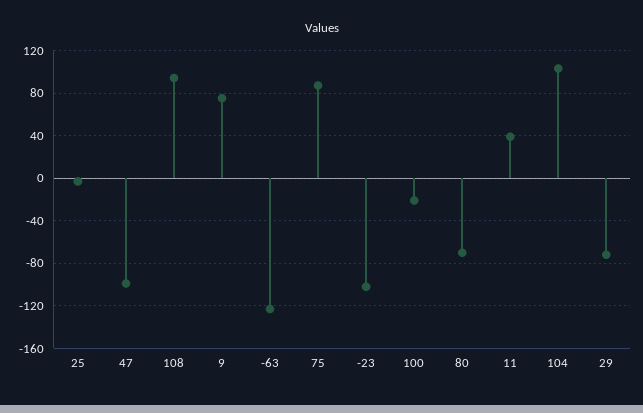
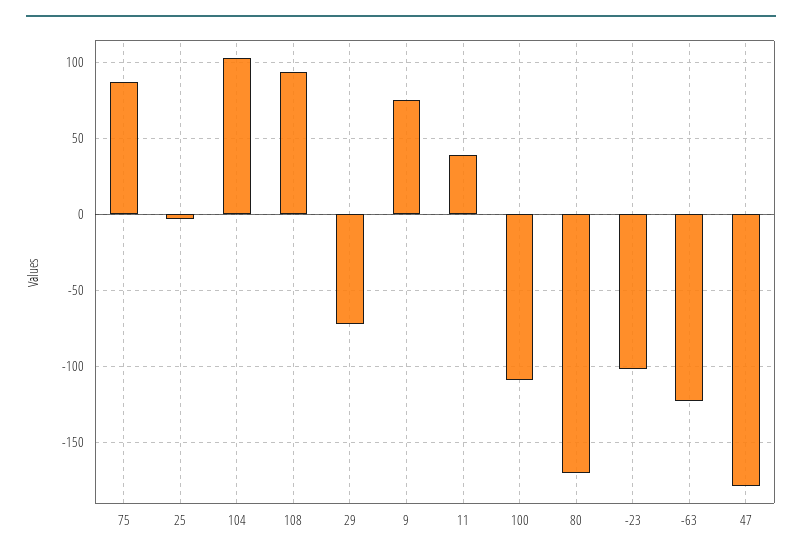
47: -100 -> -180
100: -20 -> -110
80: -70 -> -170

